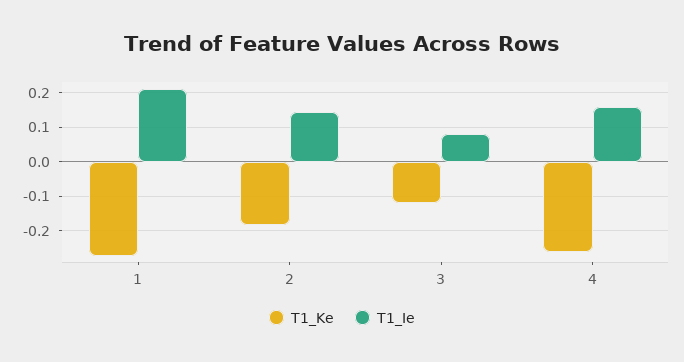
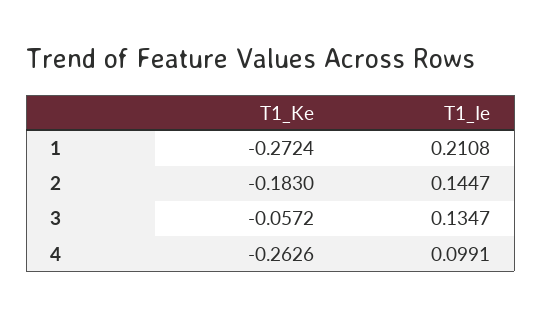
T1_Ke, 3: -0.12 -> -0.0572
T1_Ie, 3: 0.08 -> 0.1347
T1_Ie, 4: 0.16 -> 0.0991

